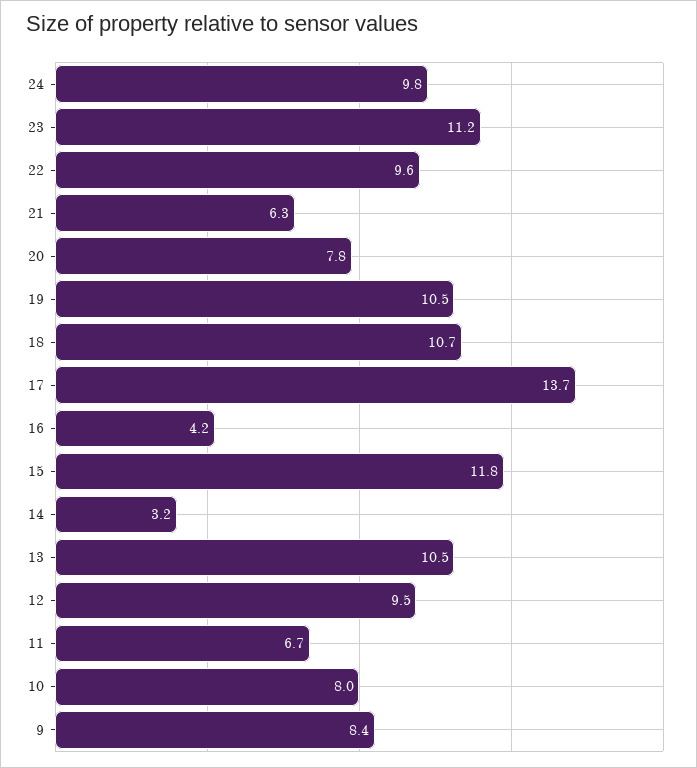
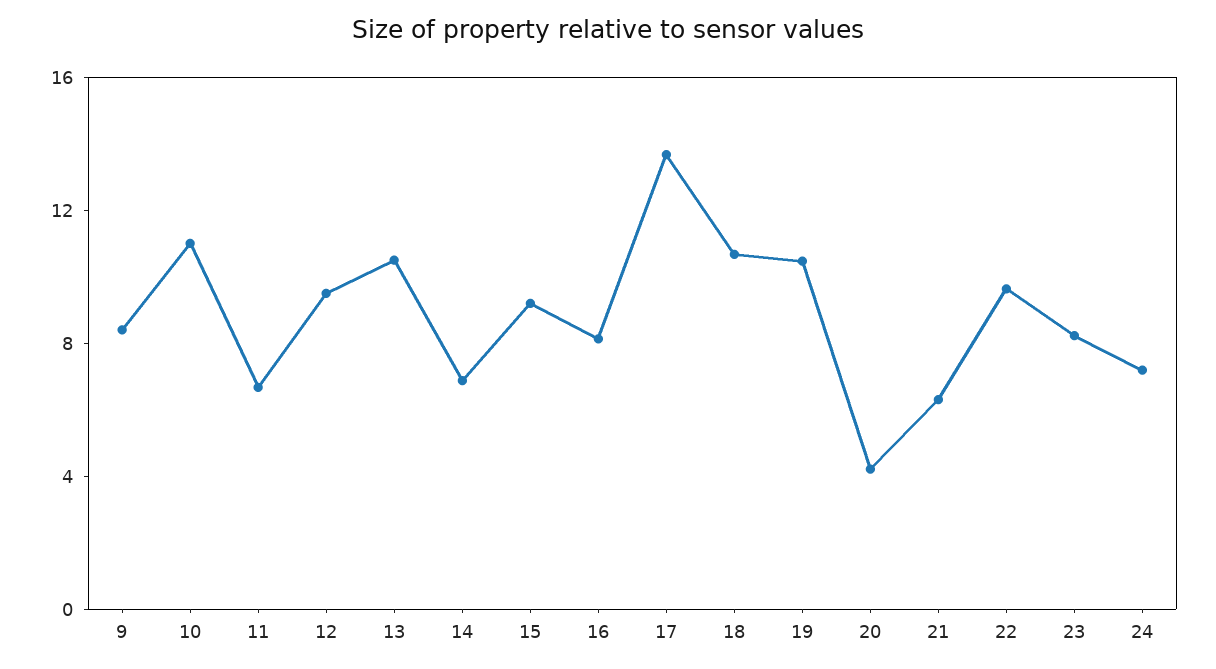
24: 9.8 -> 7
23: 11.2 -> 8
20: 7.8 -> 4
16: 4.2 -> 8
15: 11.8 -> 9
14: 3.2 -> 7
10: 8 -> 11

